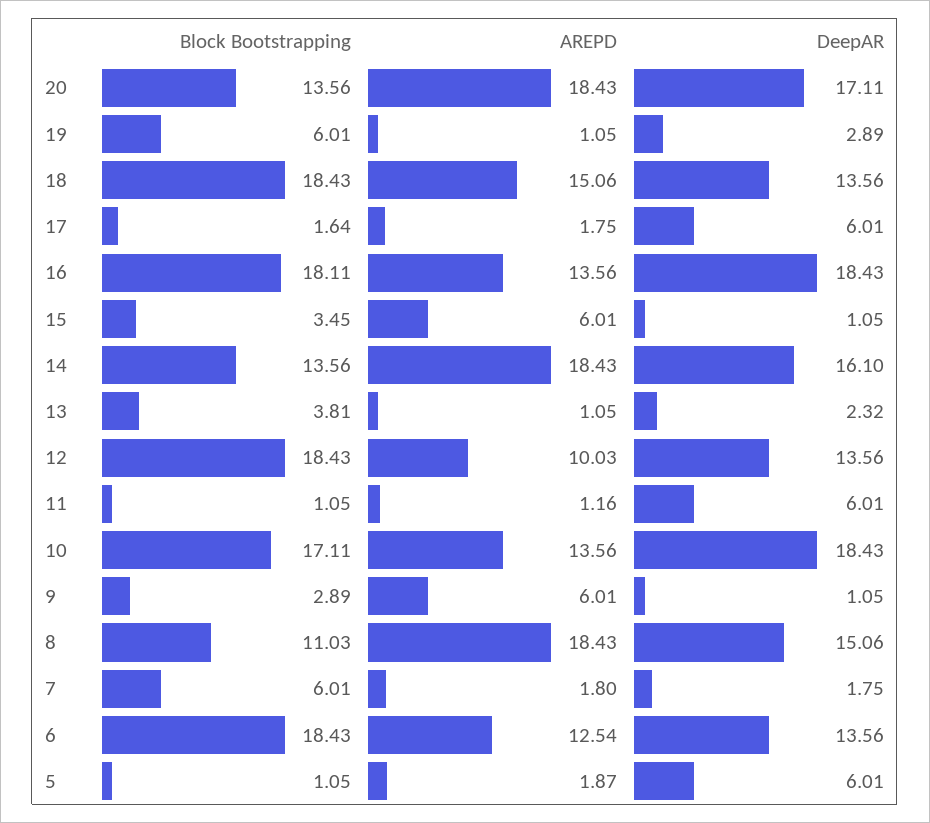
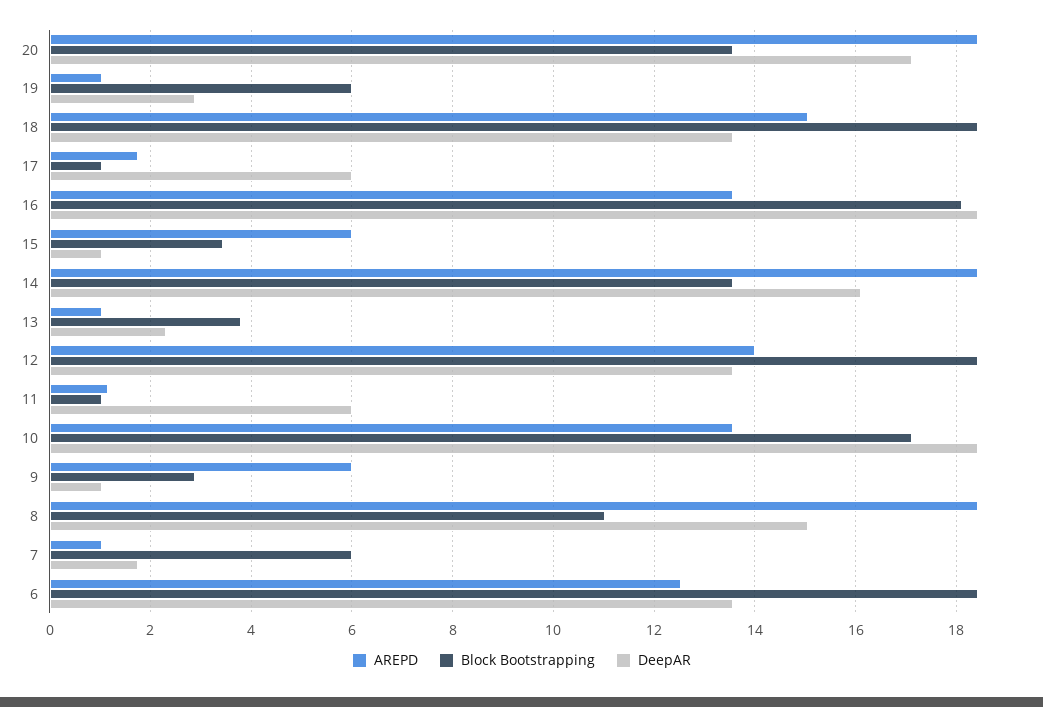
Block Bootstrapping, 17: 1.64 -> 1
AREPD, 12: 10.03 -> 14
AREPD, 7: 1.8 -> 1
Block Bootstrapping, 5: 1.05 -> none
AREPD, 5: 1.87 -> none
DeepAR, 5: 6.01 -> none

